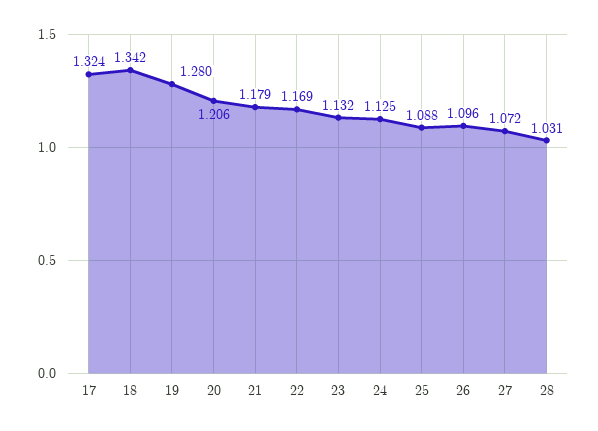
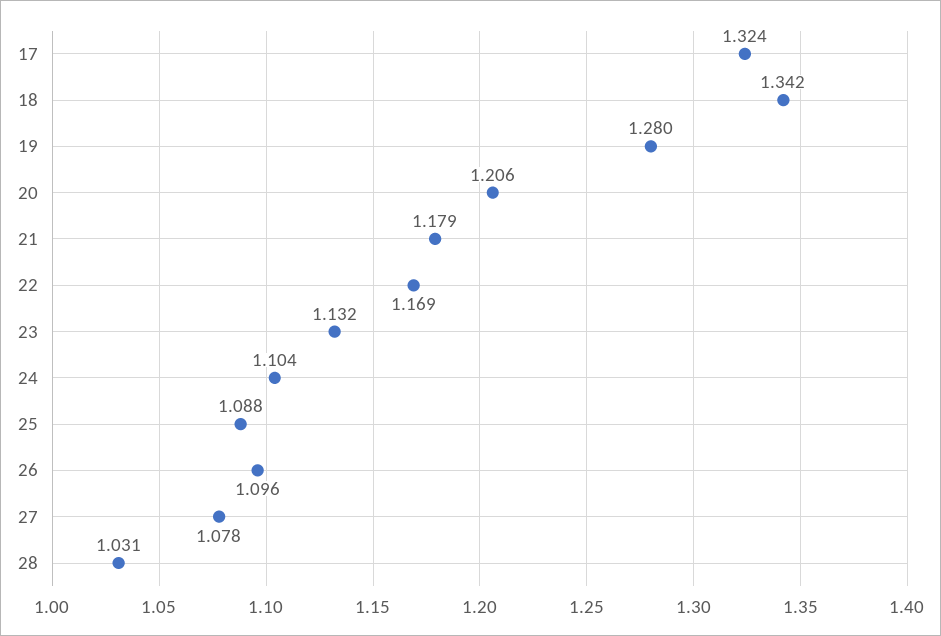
24: 1.125 -> 1.104
27: 1.072 -> 1.078

